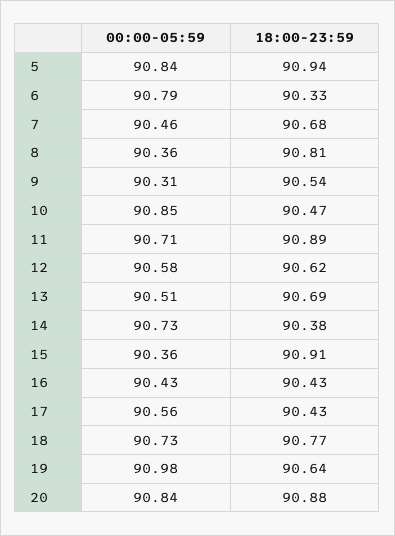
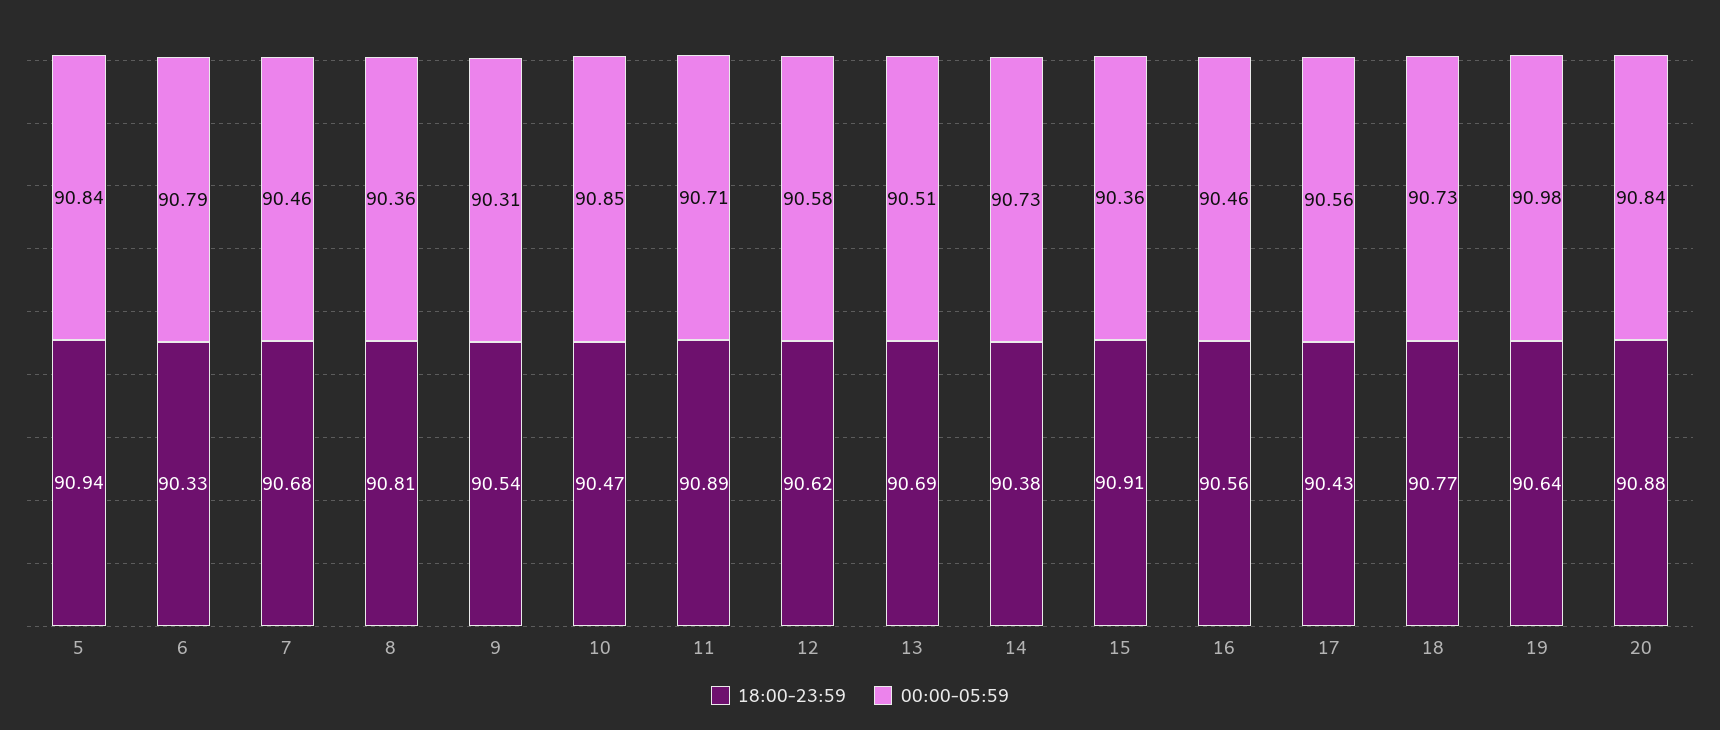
00:00-05:59, 16: 90.43 -> 90.46
18:00-23:59, 16: 90.43 -> 90.56

